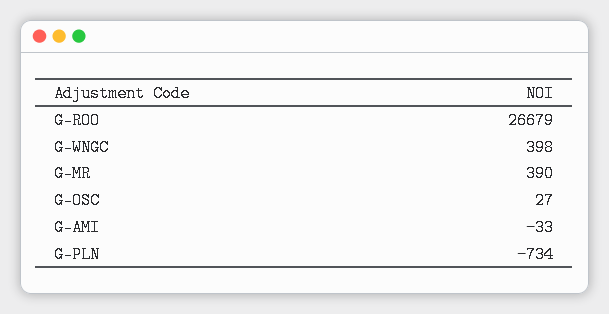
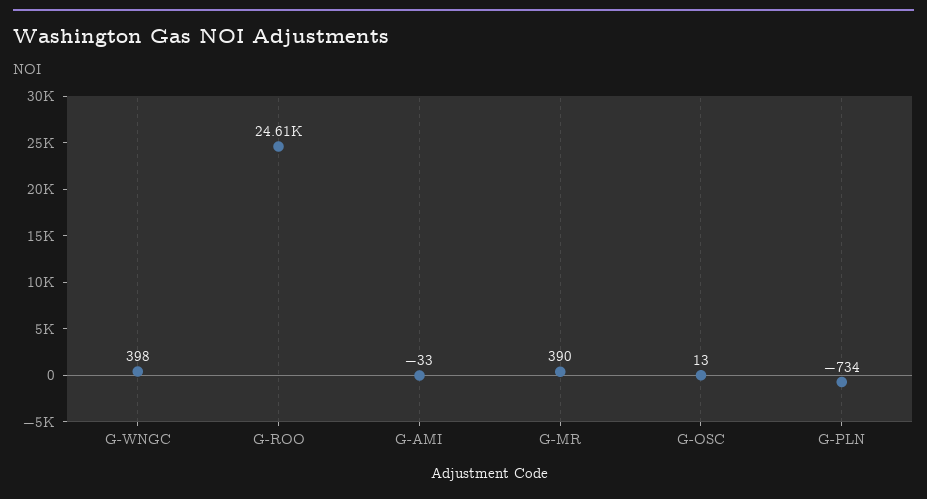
G-ROO: 26679 -> 24610
G-OSC: 27 -> 13

